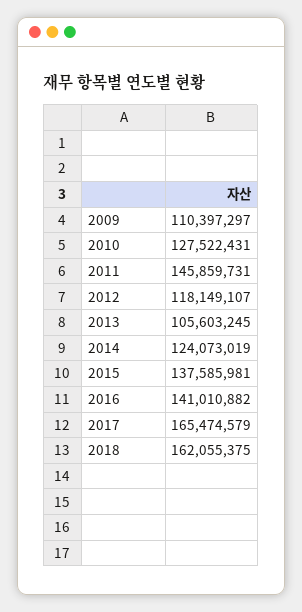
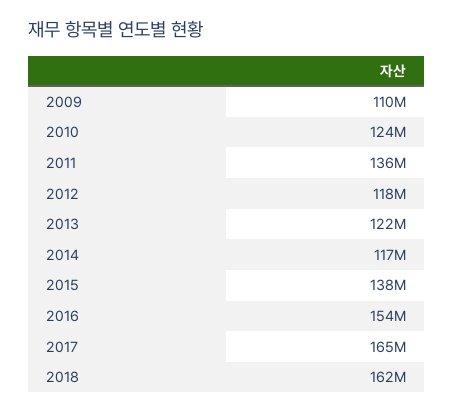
2010: 127522431 -> 124000000
2011: 145859731 -> 136000000
2013: 105603245 -> 122000000
2014: 124073019 -> 117000000
2016: 141010882 -> 154000000

